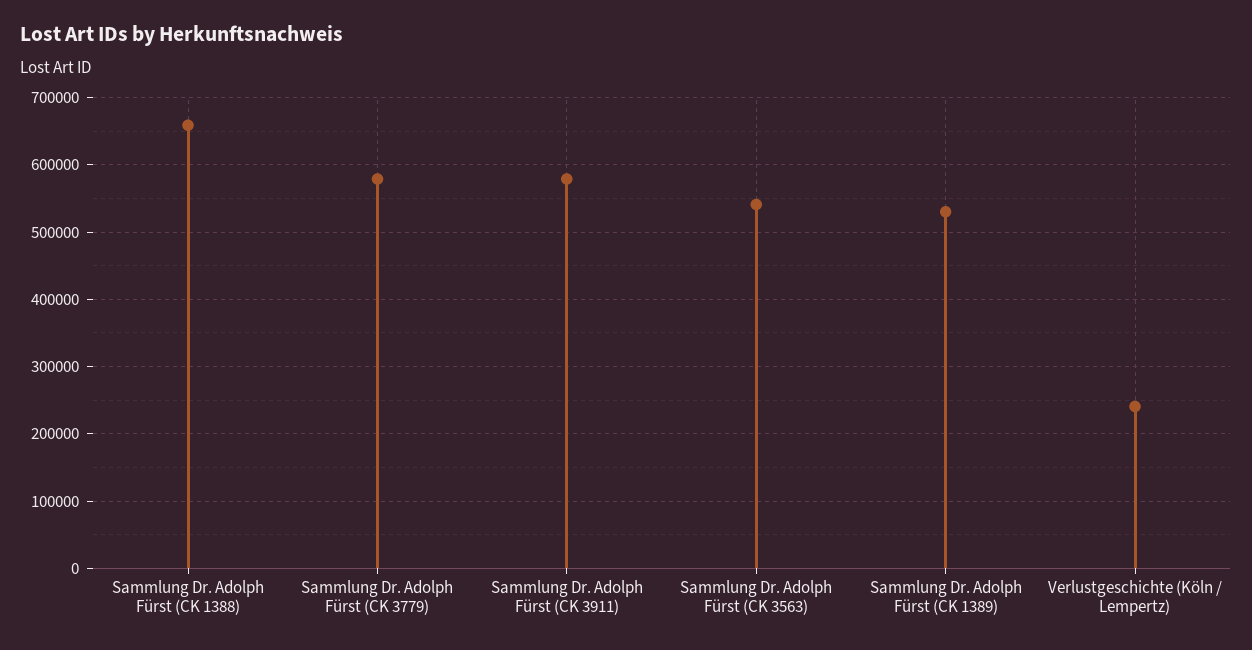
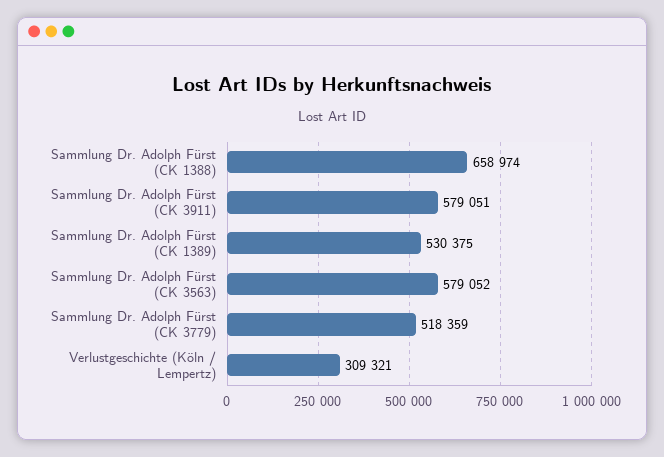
Sammlung Dr. Adolph Fürst (CK 3779): 580000 -> 518359
Sammlung Dr. Adolph Fürst (CK 3563): 540000 -> 579052
Verlustgeschichte (Köln / Lempertz): 240000 -> 309321

